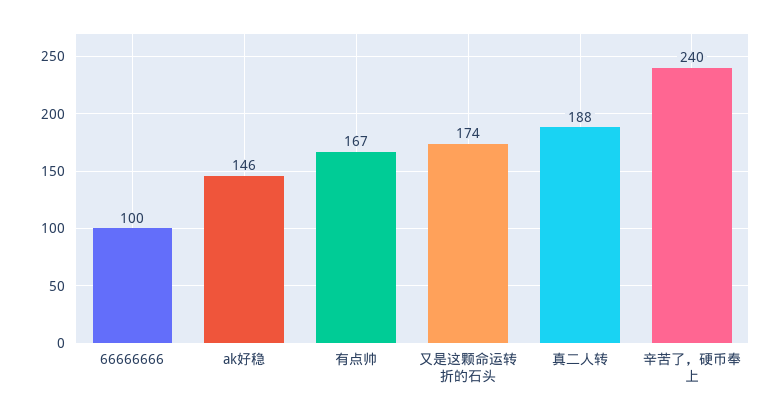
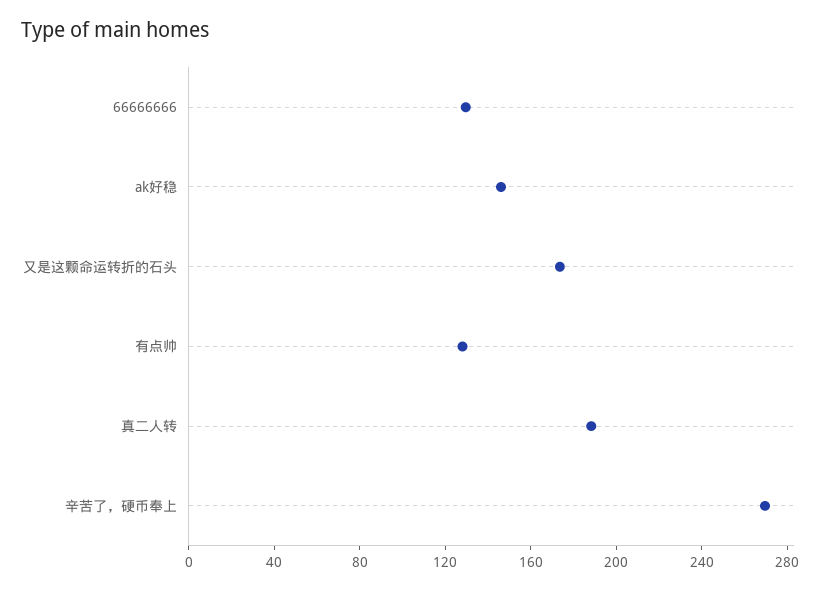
66666666: 100 -> 130
有点帅: 167 -> 130
辛苦了，硬币奉上: 240 -> 270

